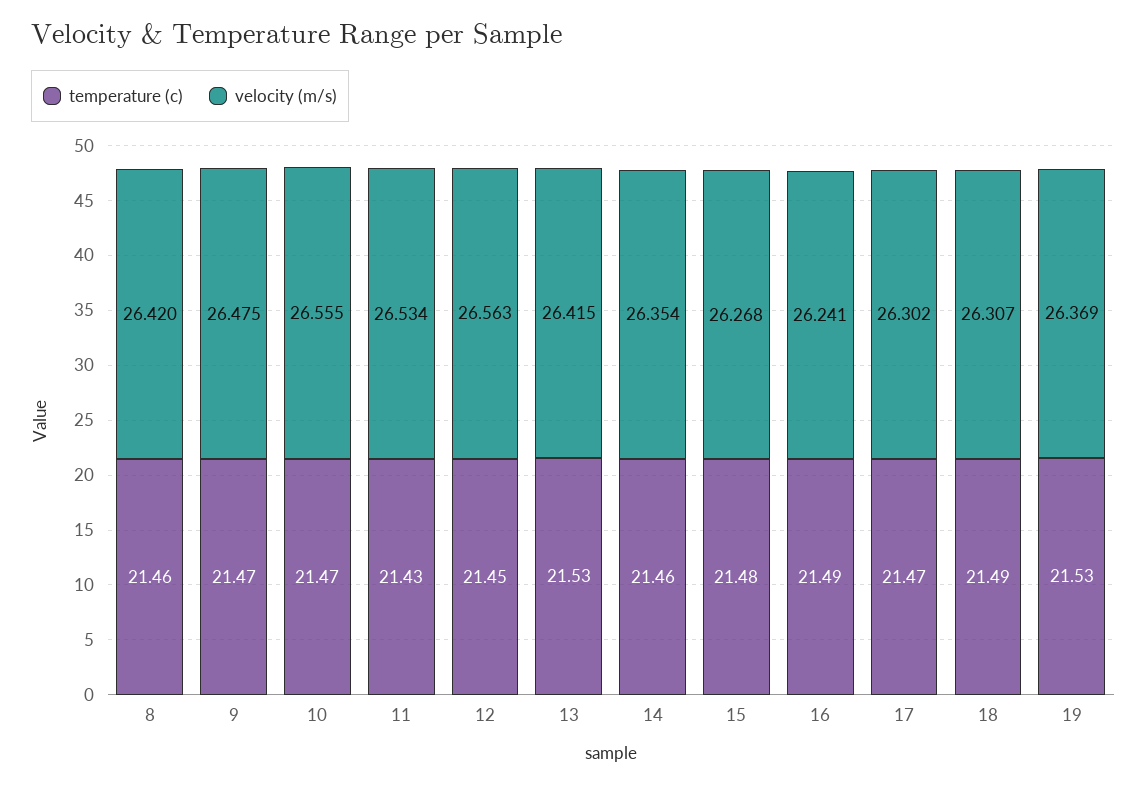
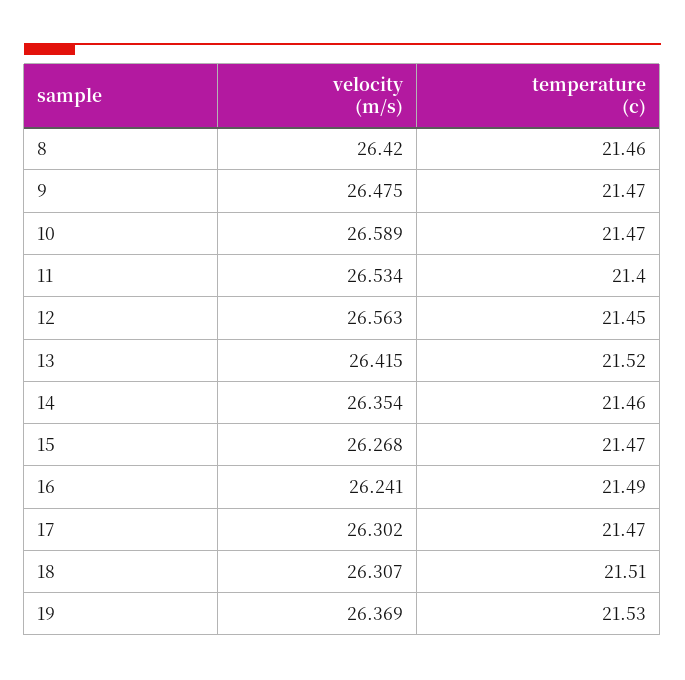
velocity (m/s), 10: 26.555 -> 26.589
temperature (c), 11: 21.43 -> 21.4
temperature (c), 13: 21.53 -> 21.52
temperature (c), 15: 21.48 -> 21.47
temperature (c), 18: 21.49 -> 21.51

